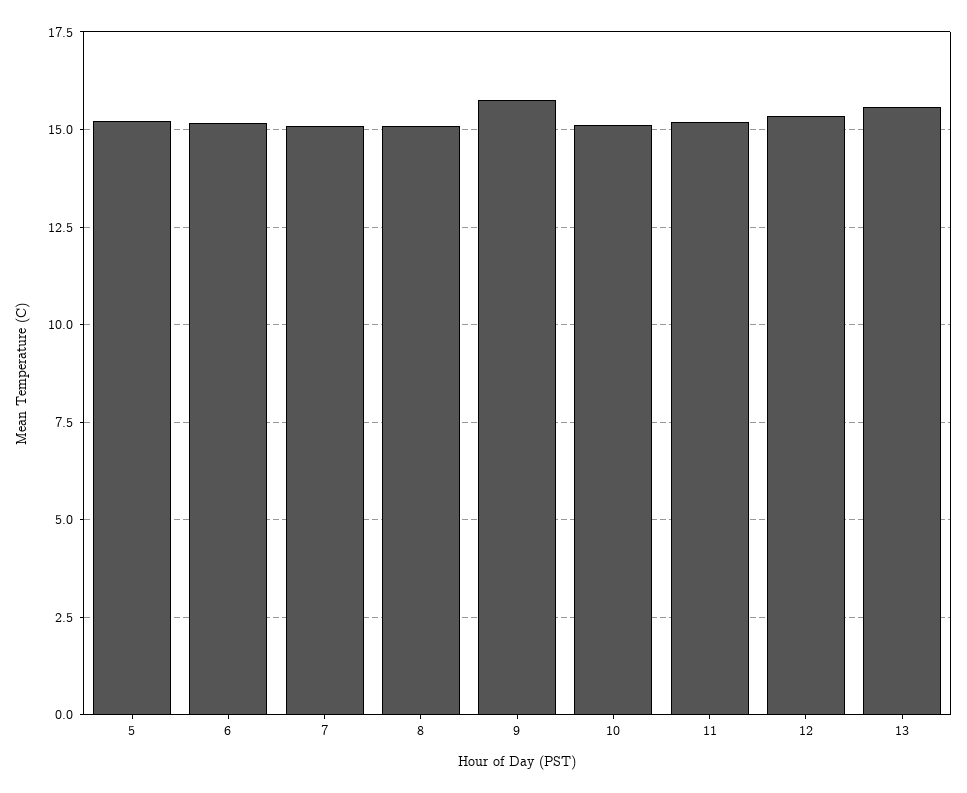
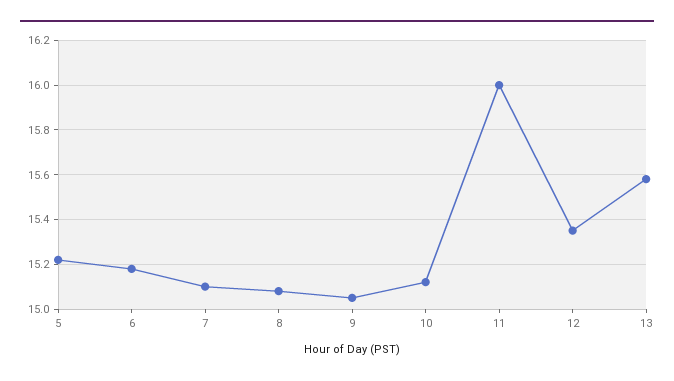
9: 15.75 -> 15.05
11: 15.25 -> 16

